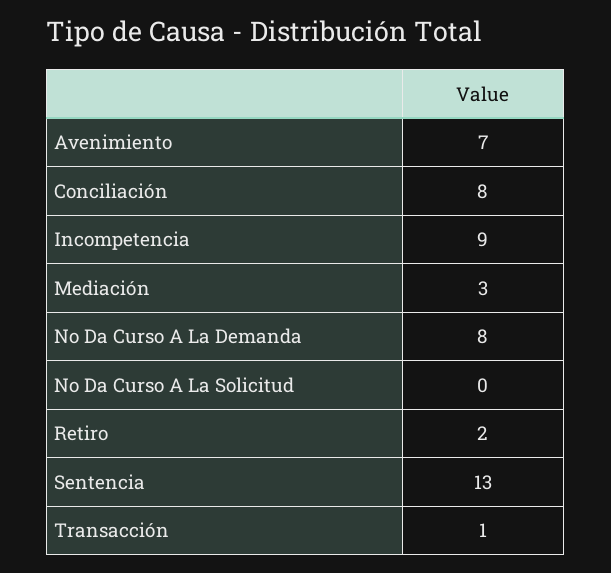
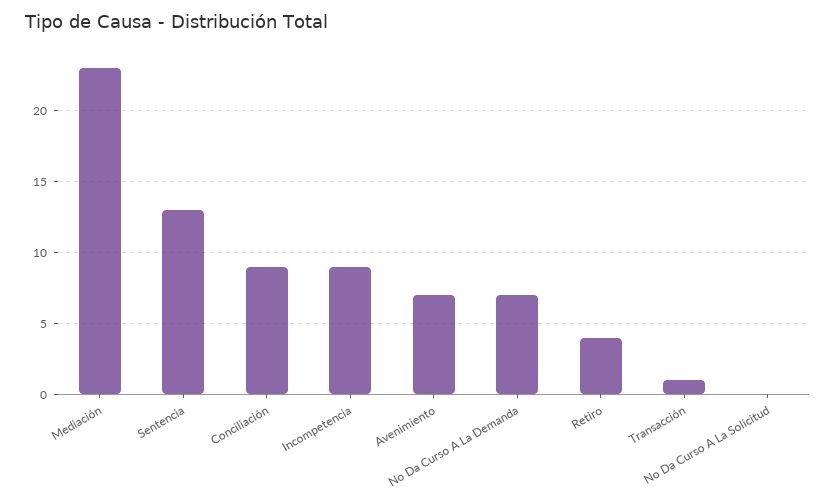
Conciliación: 8 -> 9
Mediación: 3 -> 23
No Da Curso A La Demanda: 8 -> 7
Retiro: 2 -> 4

